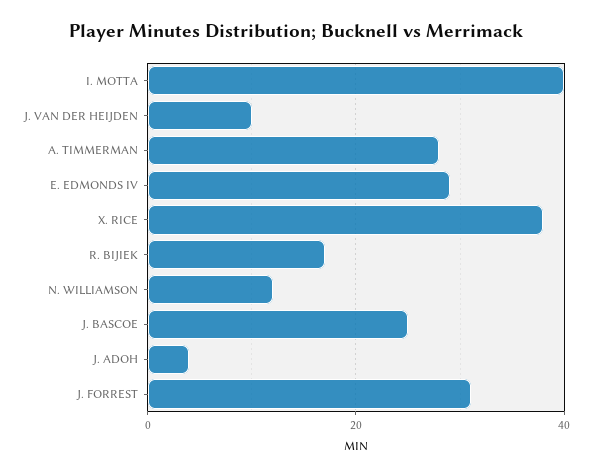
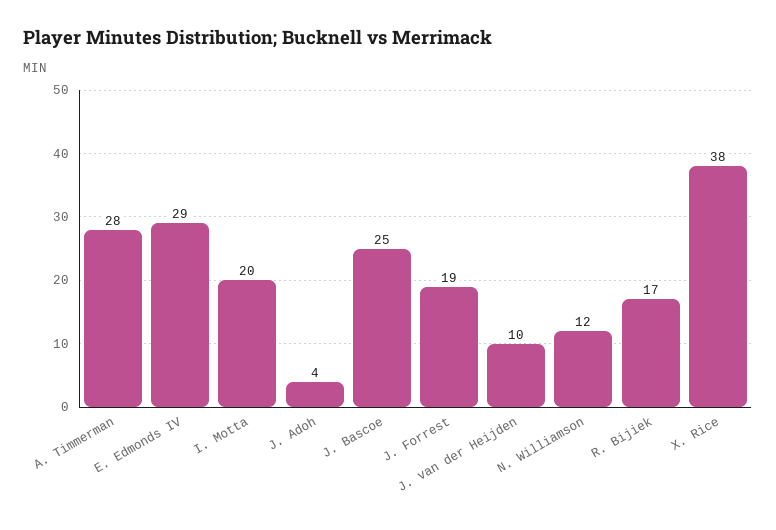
I. MOTTA: 40 -> 20
J. FORREST: 30 -> 19

